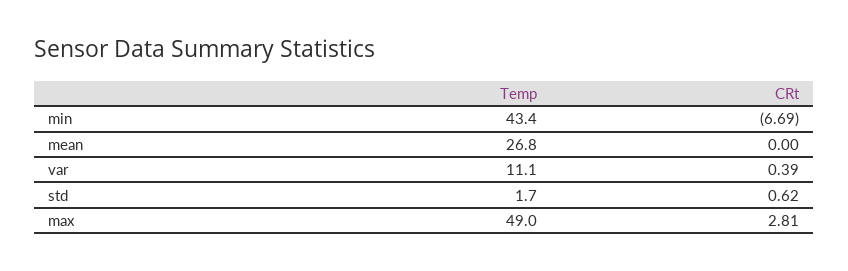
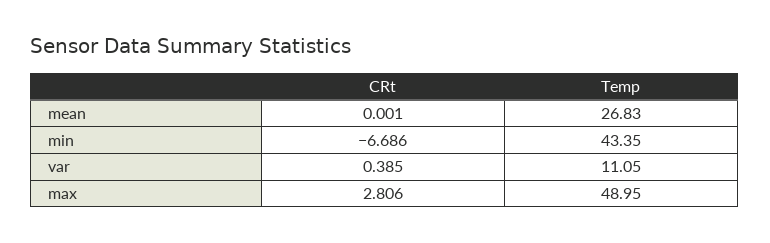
Temp, std: 1.7 -> none
CRt, std: 0.62 -> none

